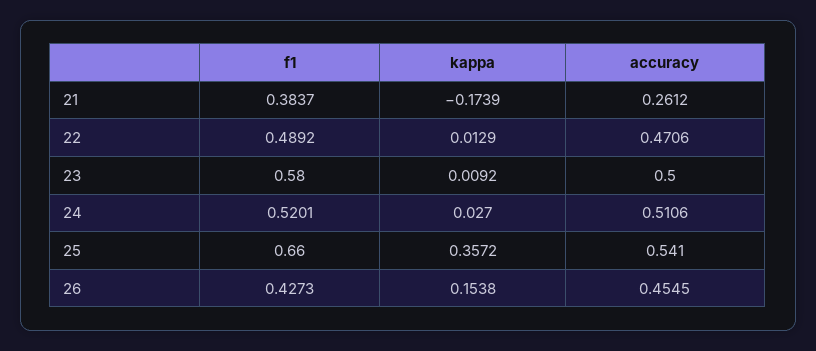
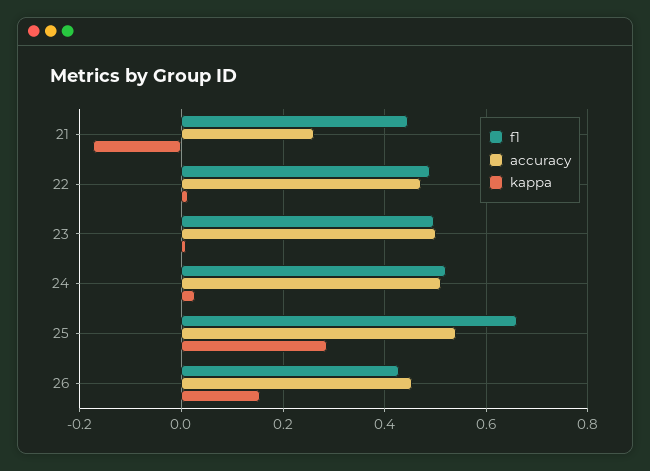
f1, 21: 0.3837 -> 0.44
f1, 23: 0.58 -> 0.5
kappa, 25: 0.3572 -> 0.28

